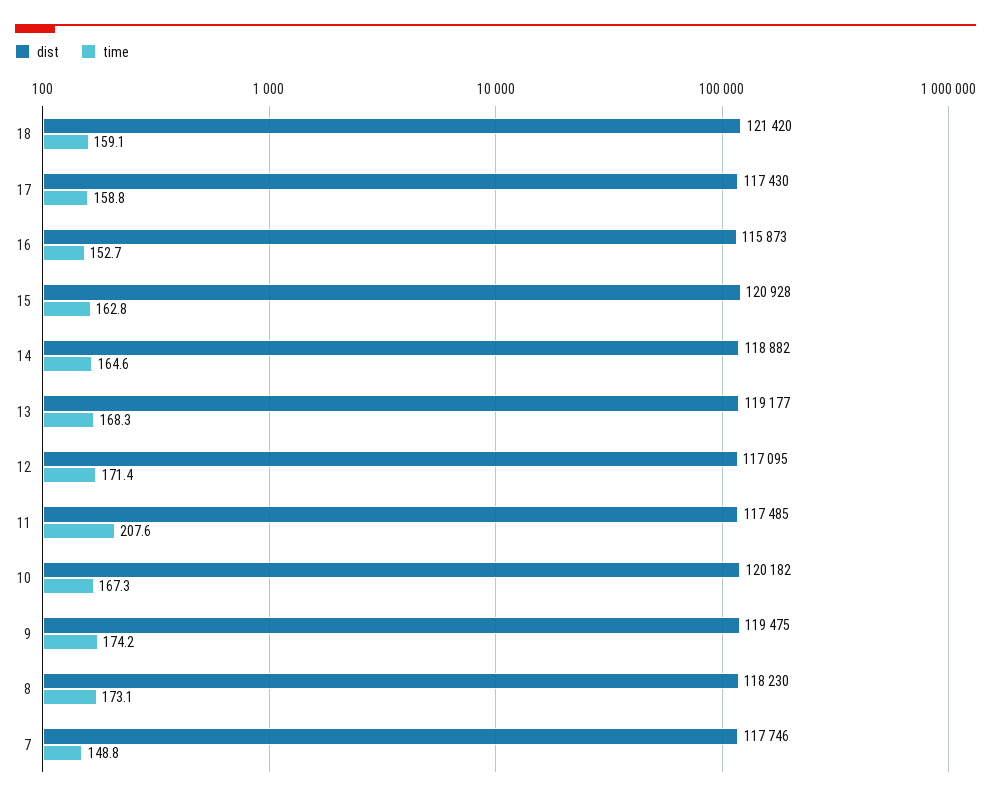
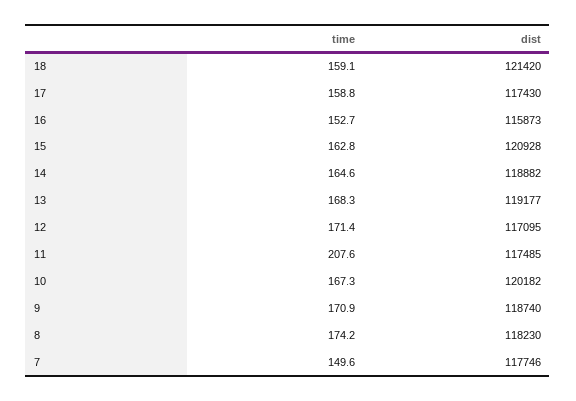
dist, 9: 119475 -> 118740
time, 9: 174.2 -> 170.9
time, 8: 173.1 -> 174.2
time, 7: 148.8 -> 149.6

